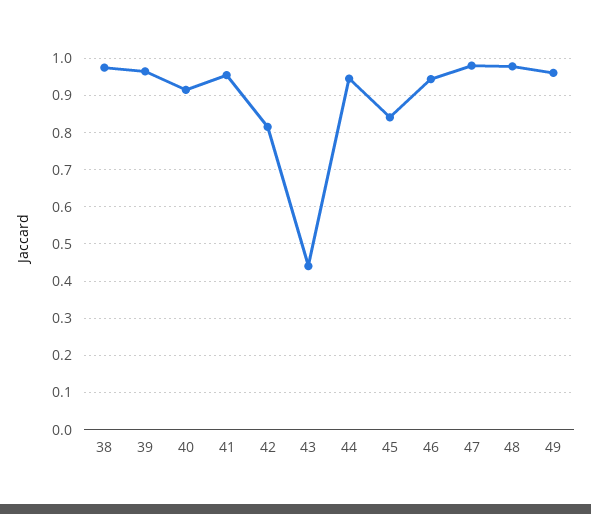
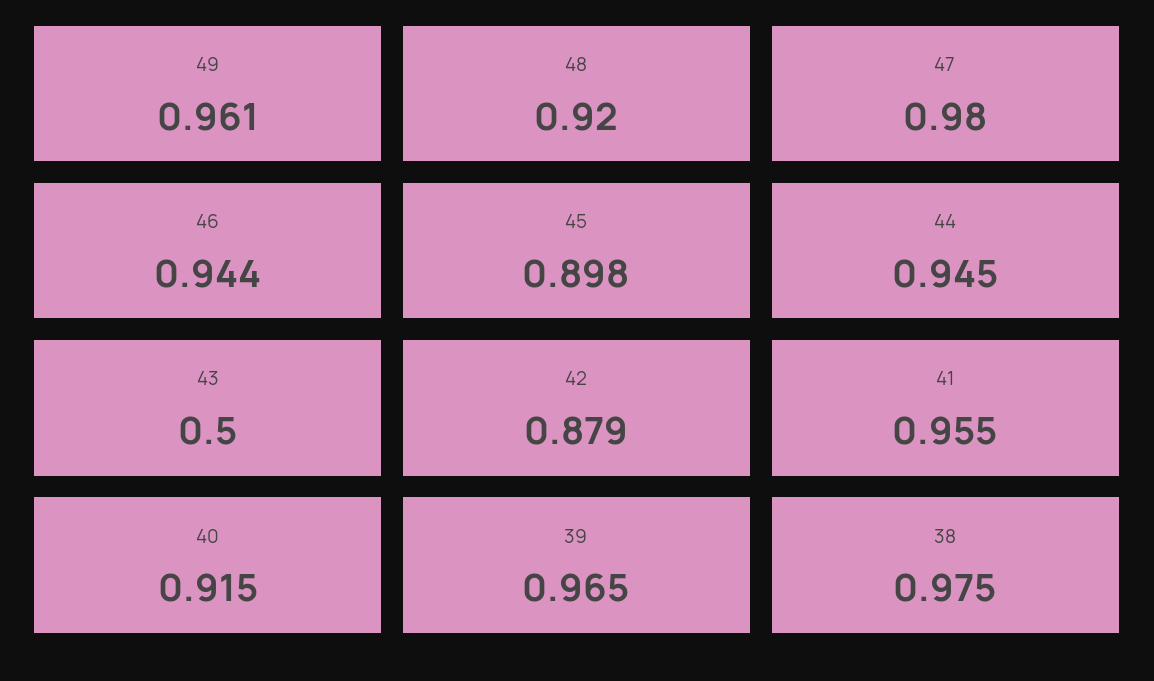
42: 0.82 -> 0.879
43: 0.44 -> 0.5
45: 0.84 -> 0.898
48: 0.98 -> 0.92

